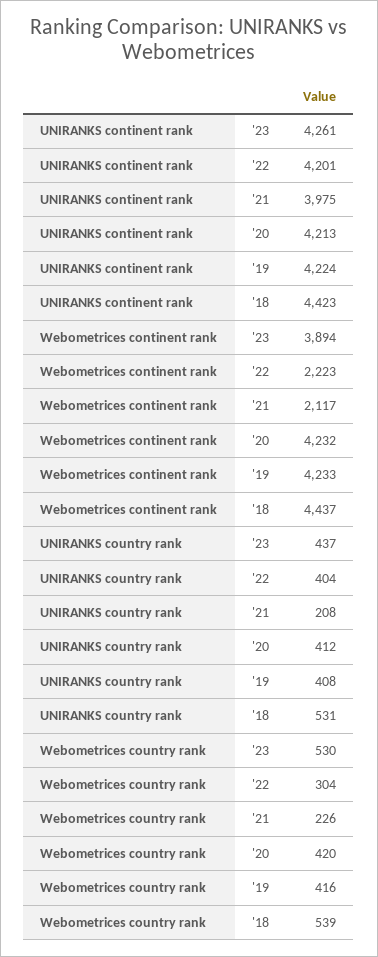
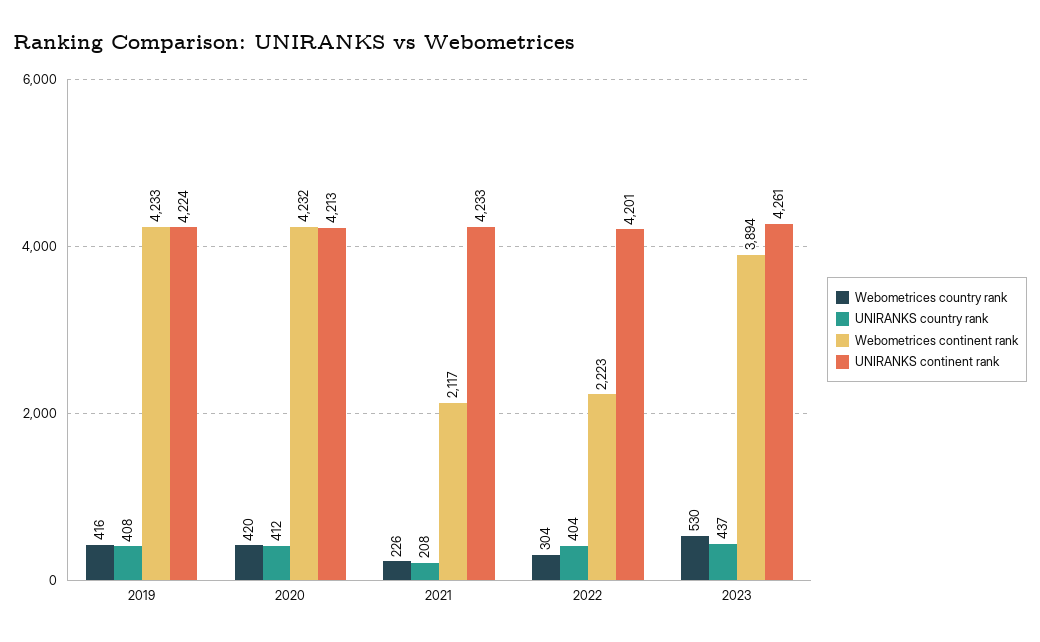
UNIRANKS continent rank, '21: 3975 -> 4233
UNIRANKS continent rank, '18: 4423 -> none
Webometrices continent rank, '18: 4437 -> none
UNIRANKS country rank, '18: 531 -> none
Webometrices country rank, '18: 539 -> none

